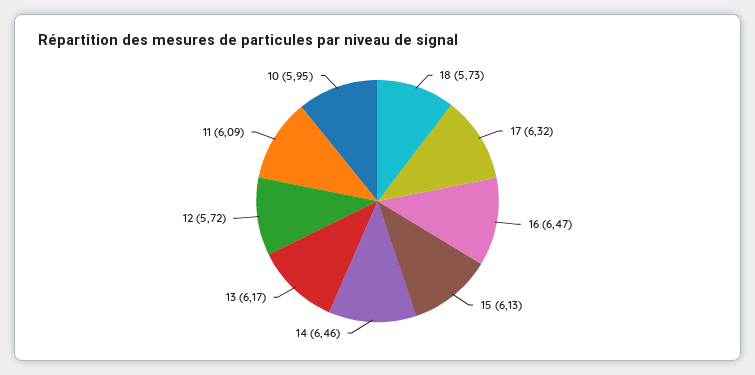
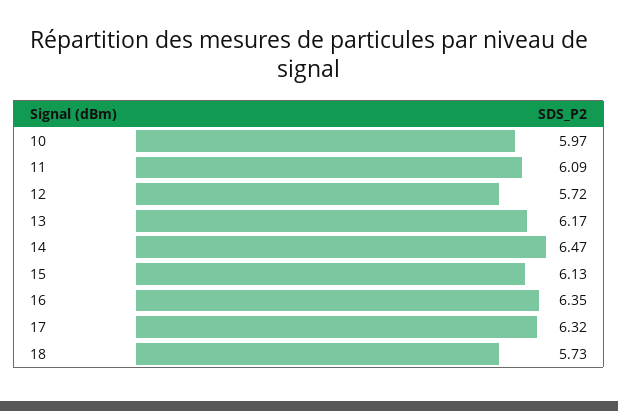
16: 6.47 -> 6.35
14: 6.46 -> 6.47
10: 5.95 -> 5.97

